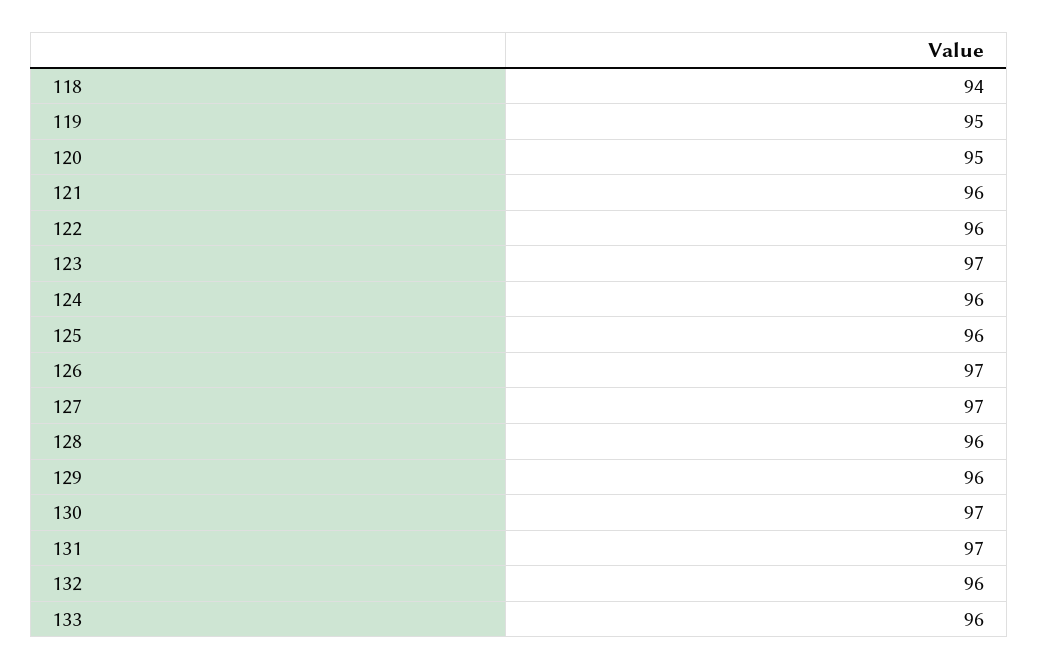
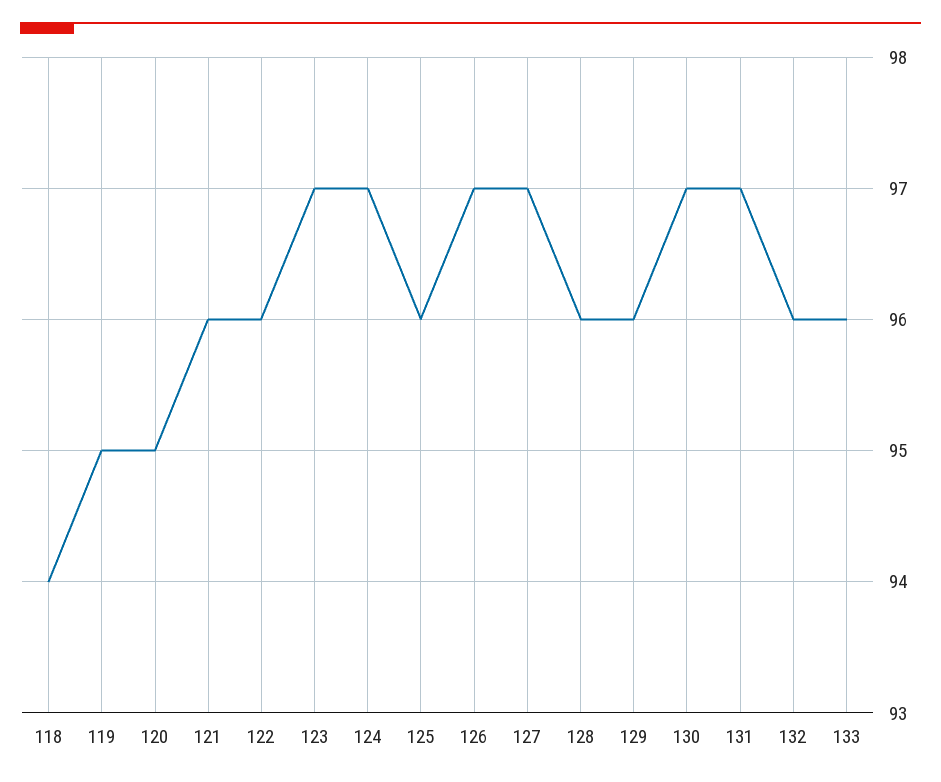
124: 96 -> 97

